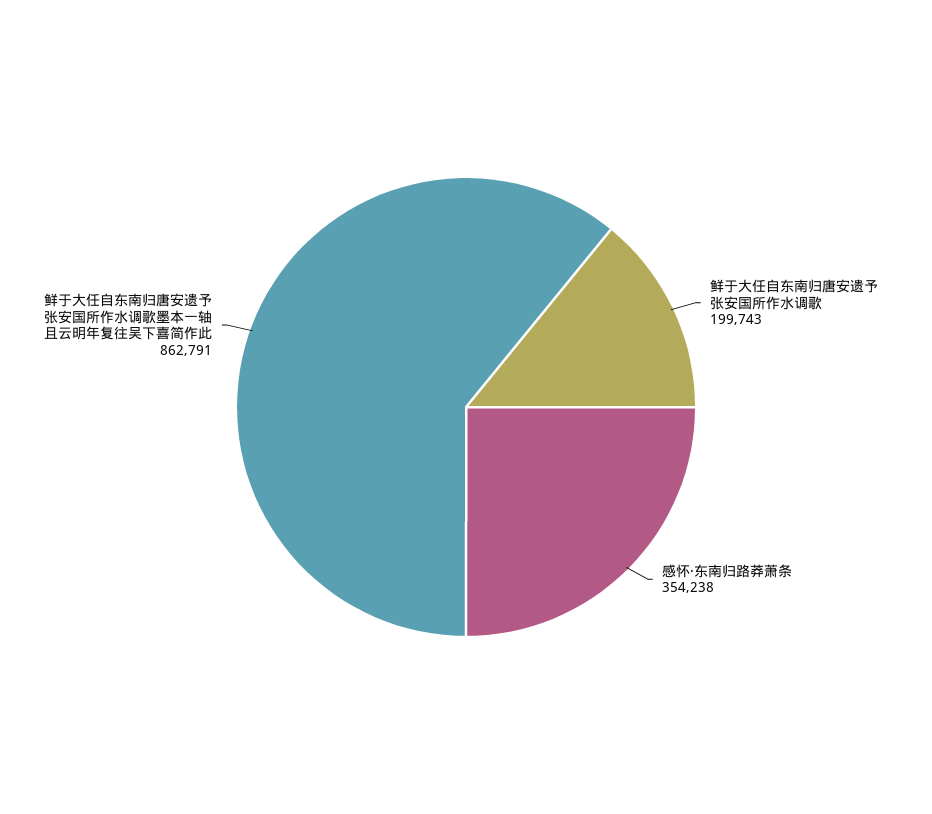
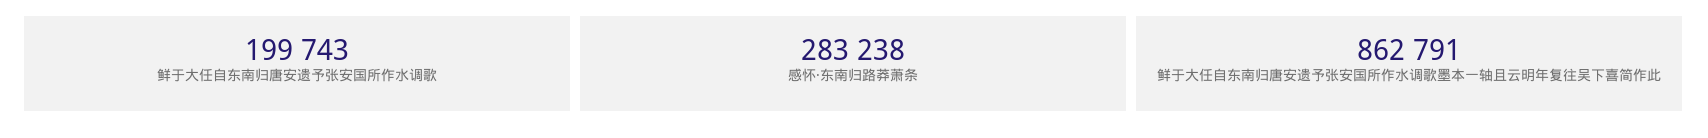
感怀·东南归路莽萧条: 354238 -> 283238

